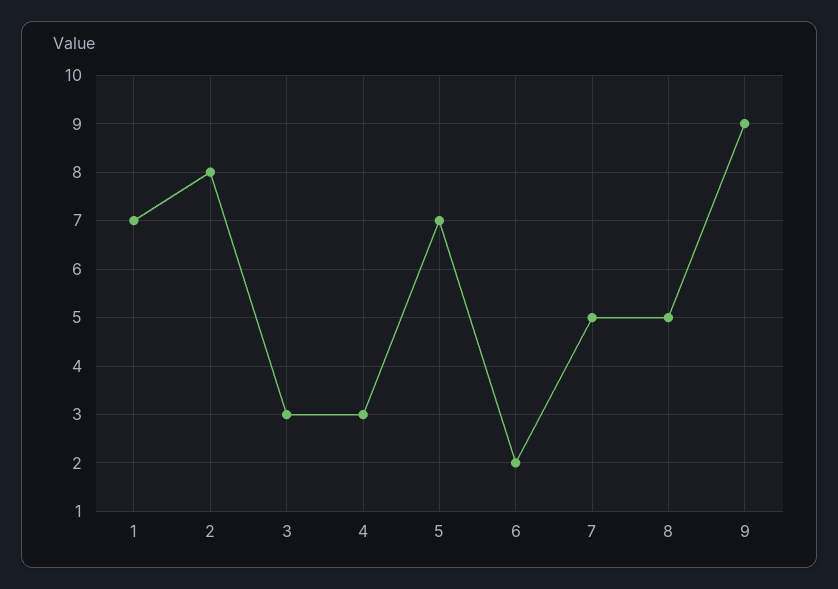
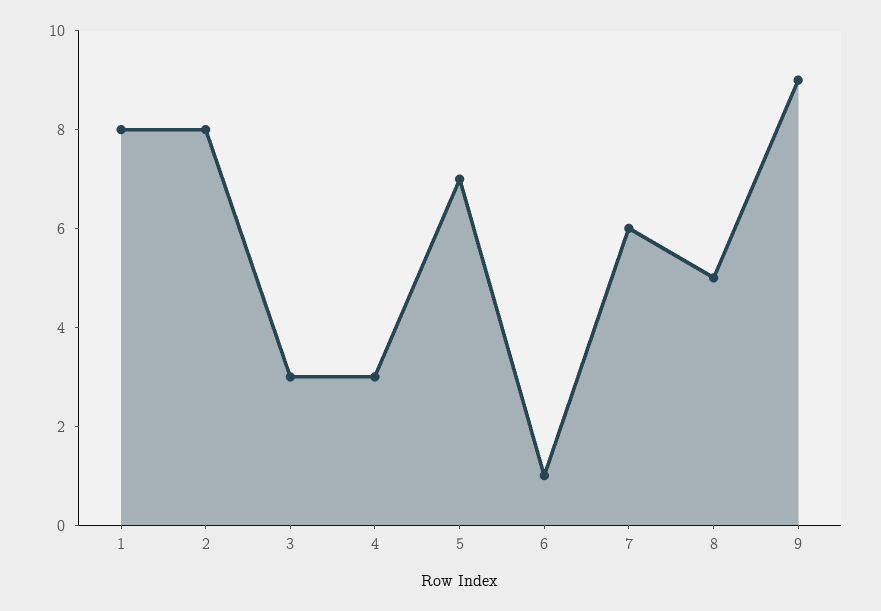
1: 7 -> 8
6: 2 -> 1
7: 5 -> 6

